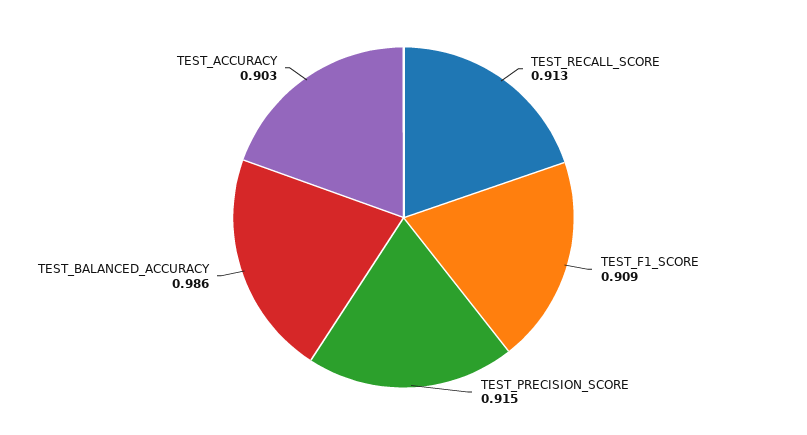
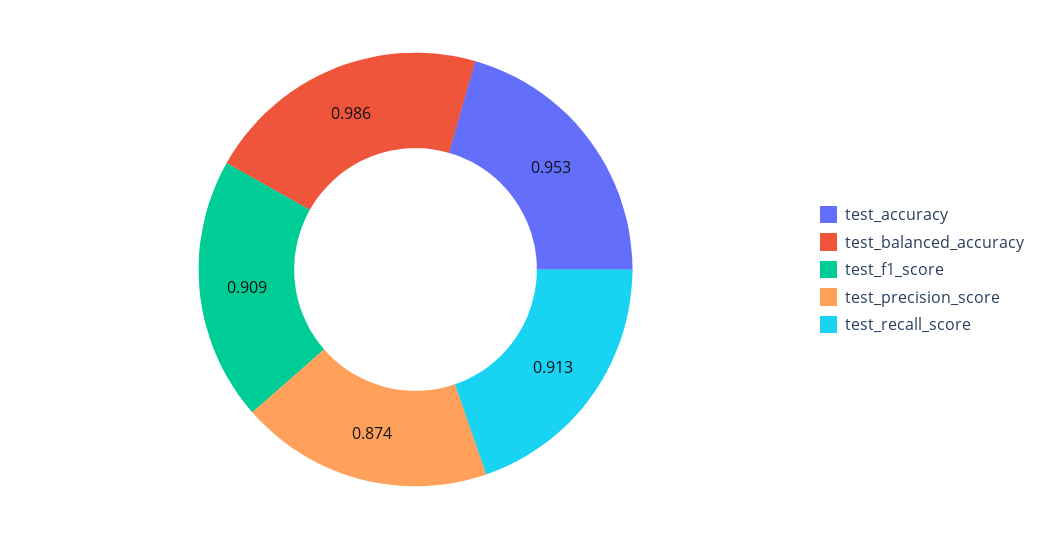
TEST_PRECISION_SCORE: 0.915 -> 0.874
TEST_ACCURACY: 0.903 -> 0.953

